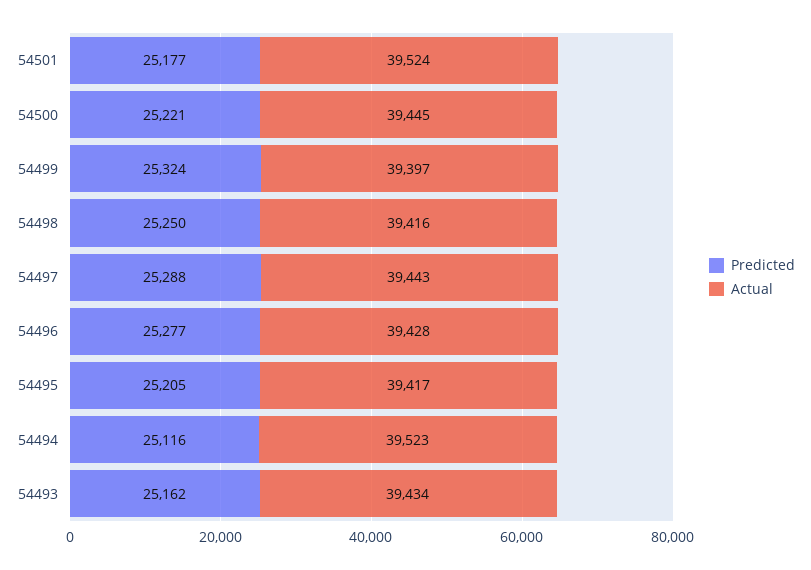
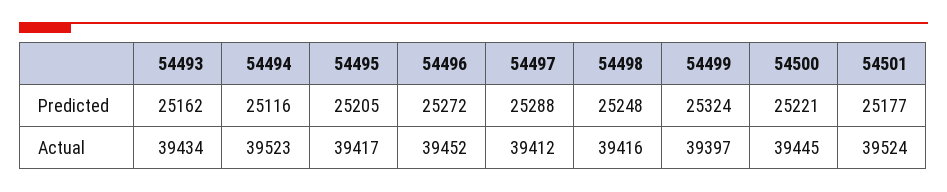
Predicted, 54498: 25250 -> 25248
Actual, 54497: 39443 -> 39412
Predicted, 54496: 25277 -> 25272
Actual, 54496: 39428 -> 39452

